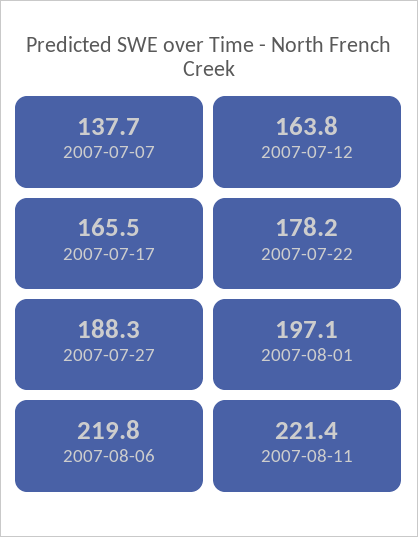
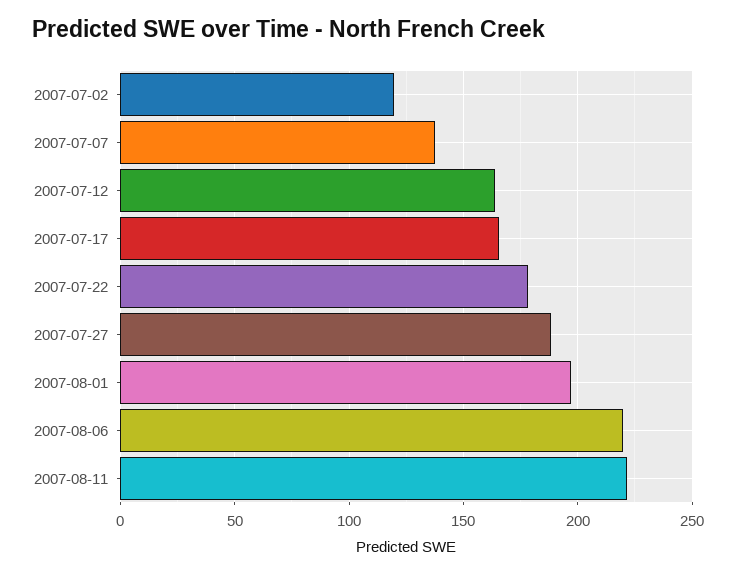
2007-07-02: none -> 120

